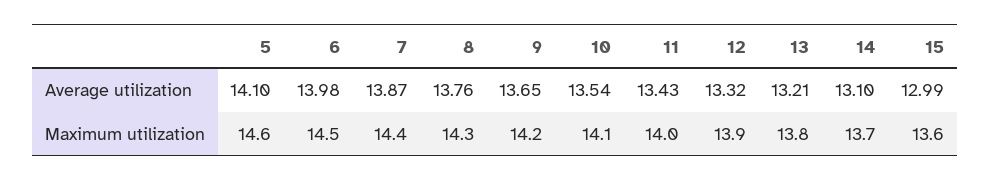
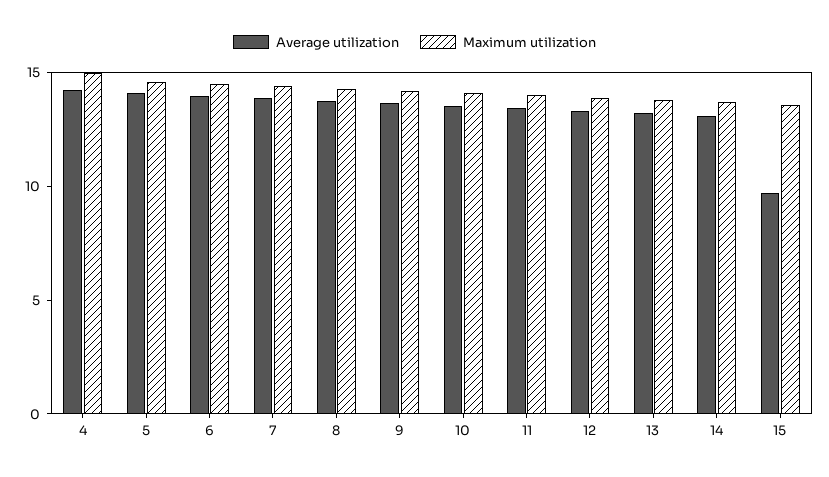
Average utilization, 15: 12.99 -> 10
Average utilization, 4: none -> 14
Maximum utilization, 4: none -> 15

